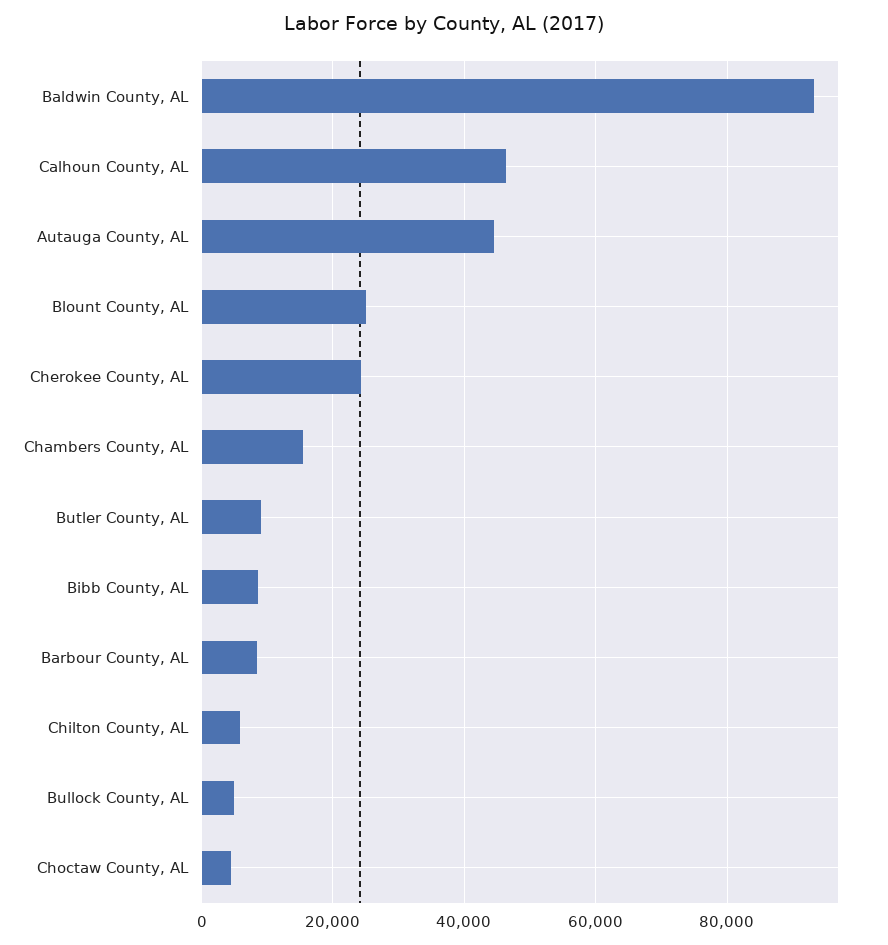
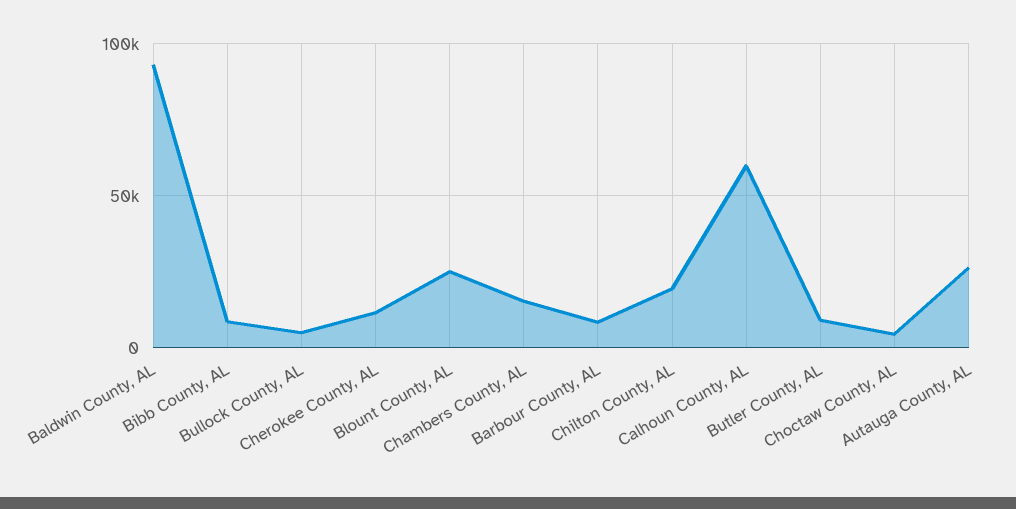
Calhoun County, AL: 46000 -> 60000
Autauga County, AL: 44000 -> 25000
Cherokee County, AL: 24000 -> 10000
Chilton County, AL: 6000 -> 20000

